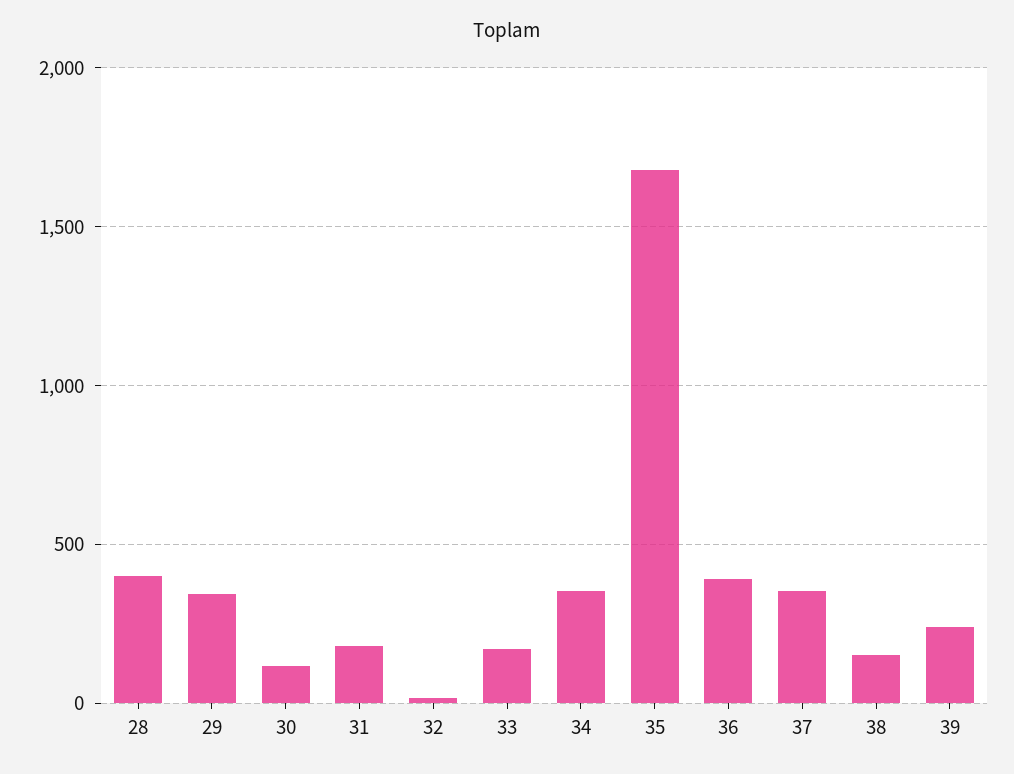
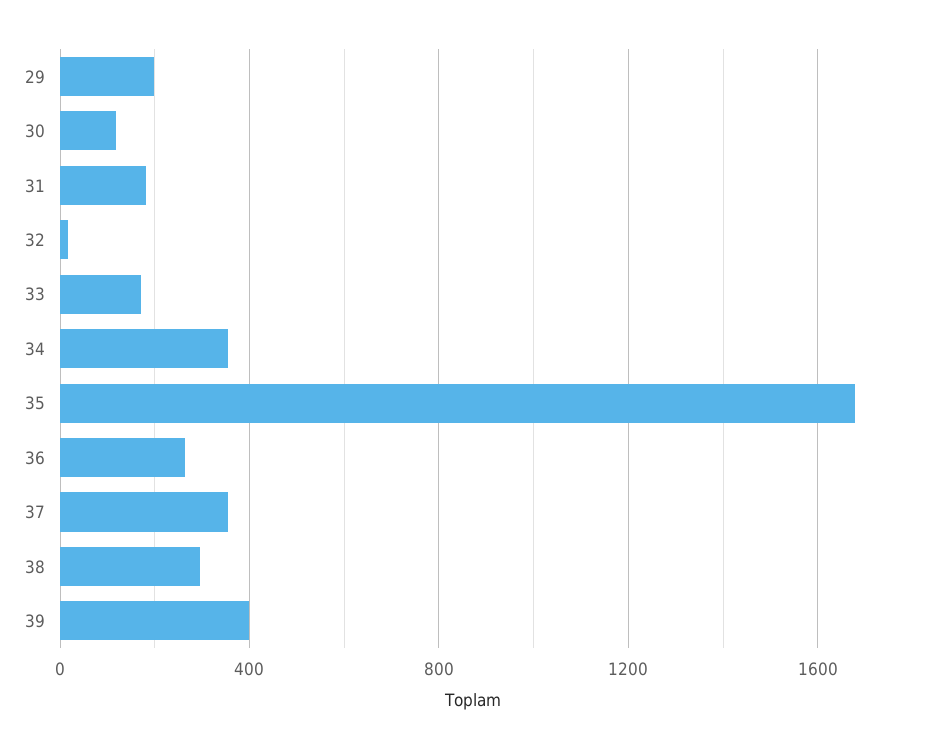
28: 400 -> none
29: 350 -> 200
36: 400 -> 250
38: 150 -> 300
39: 250 -> 400

